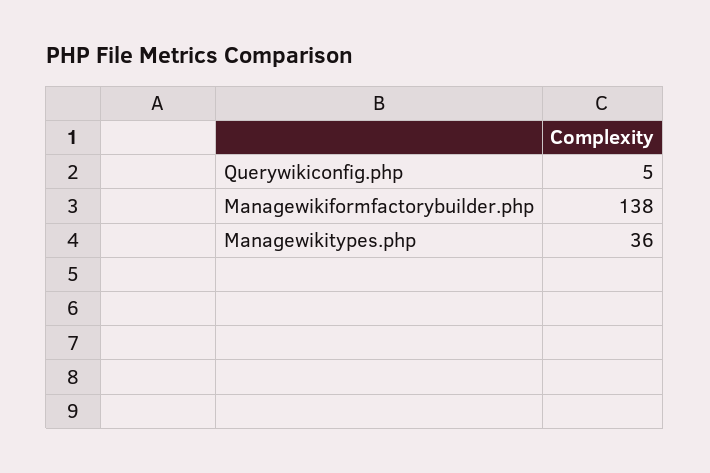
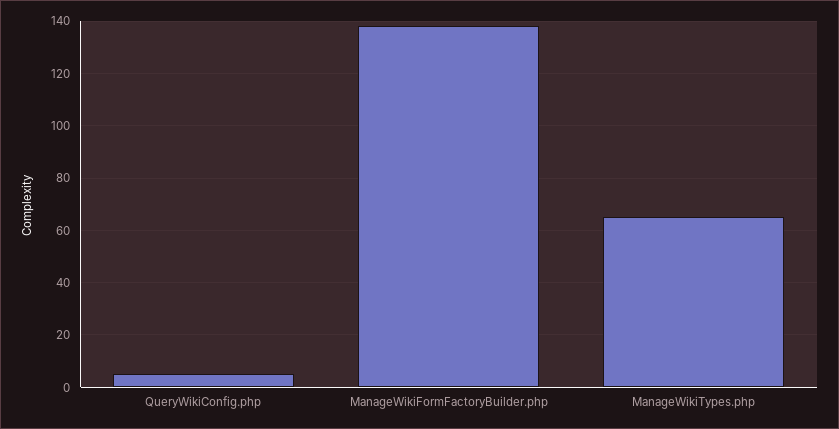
Managewikitypes.php: 36 -> 65

